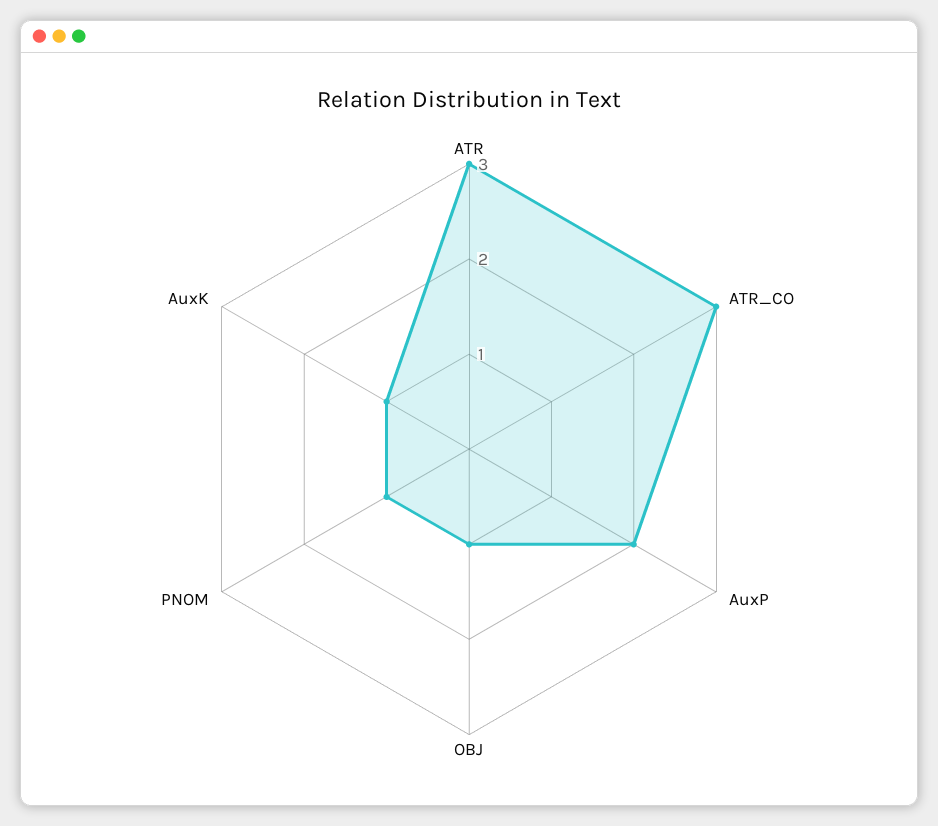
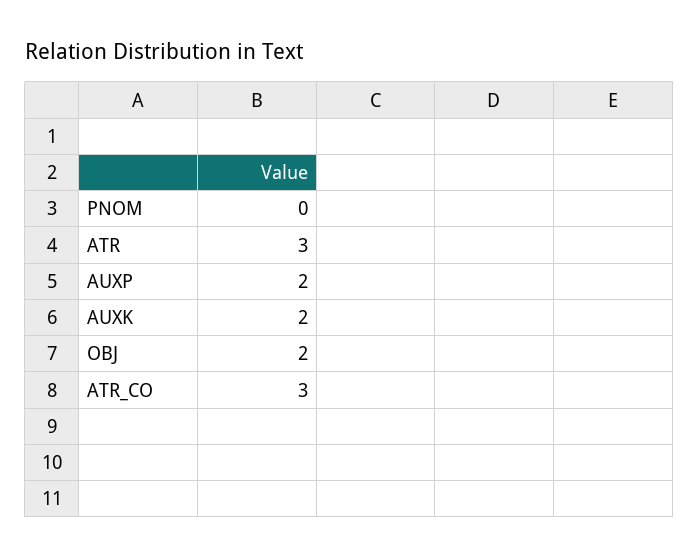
OBJ: 1 -> 2
PNOM: 1 -> 0
AuxK: 1 -> 2

